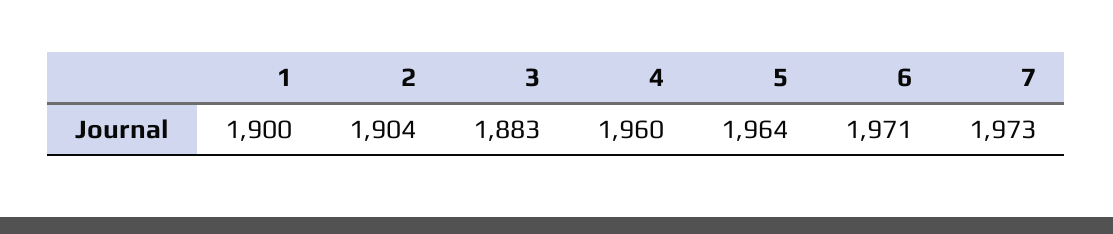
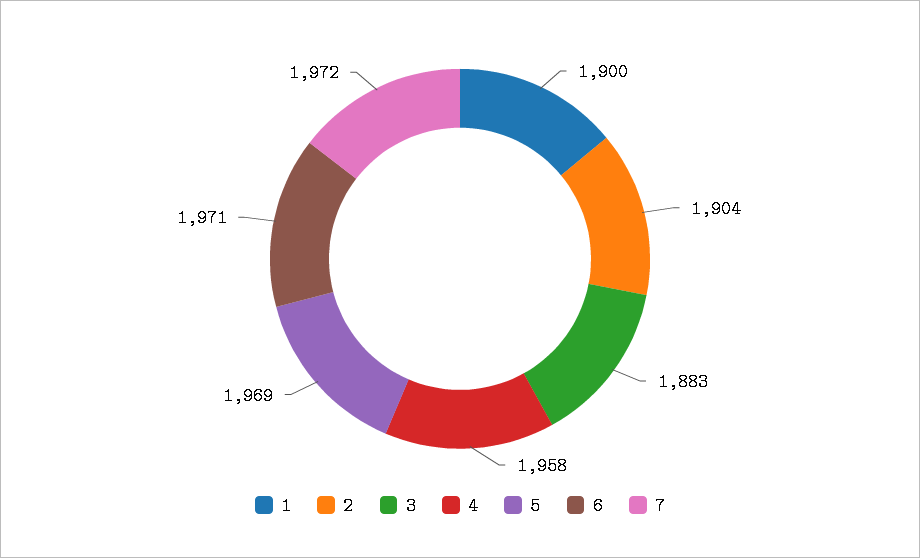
4: 1960 -> 1958
5: 1964 -> 1969
7: 1973 -> 1972

